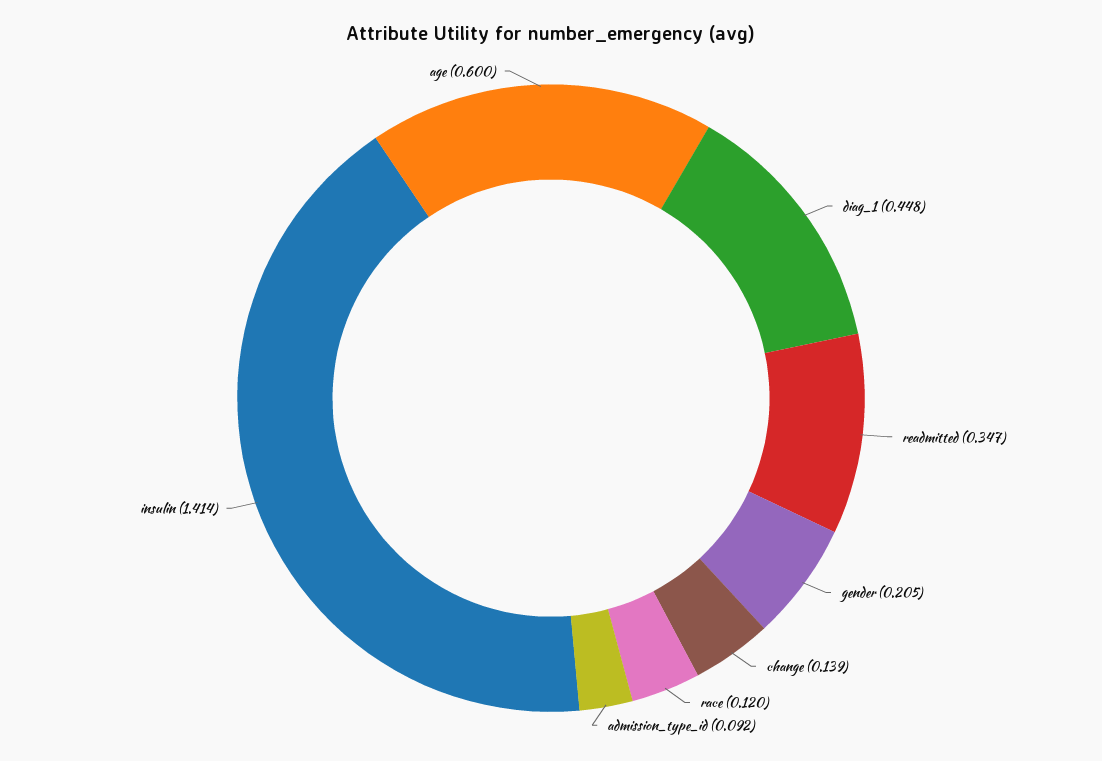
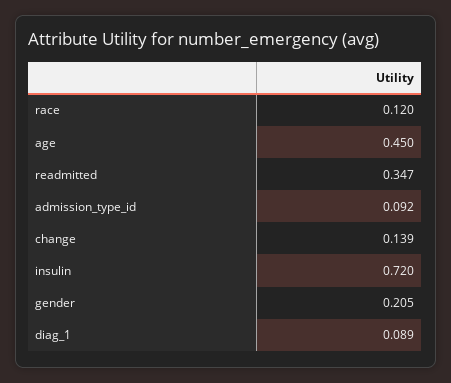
diag_1: 0.448 -> 0.089
insulin: 1.414 -> 0.72
age: 0.6 -> 0.45

